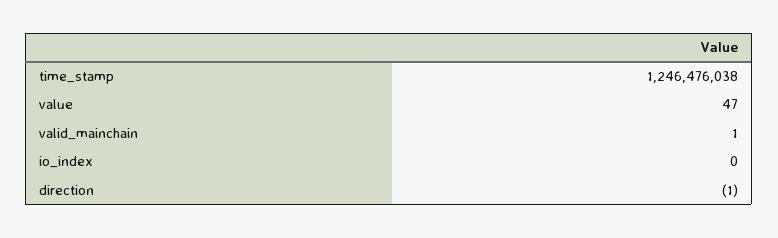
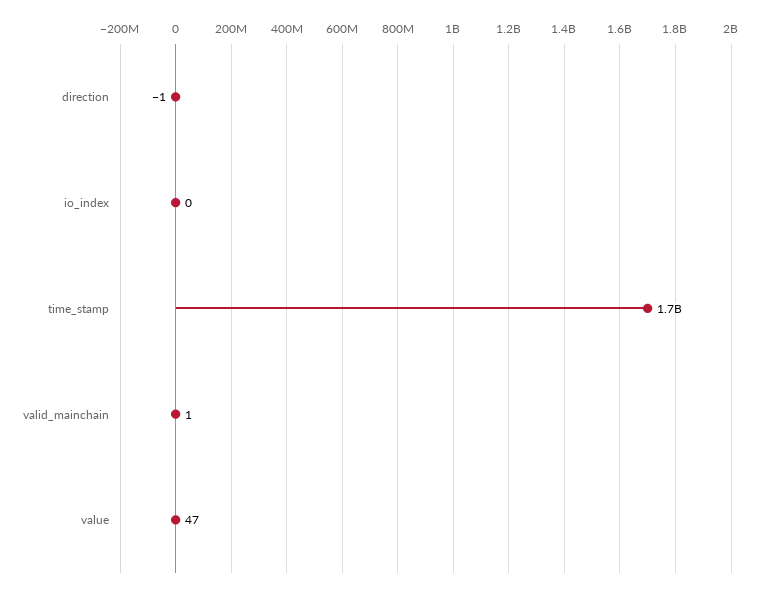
time_stamp: 1246476038 -> 1700000000

